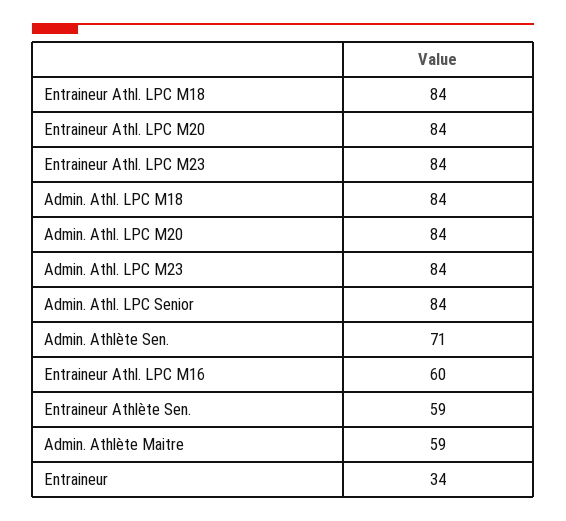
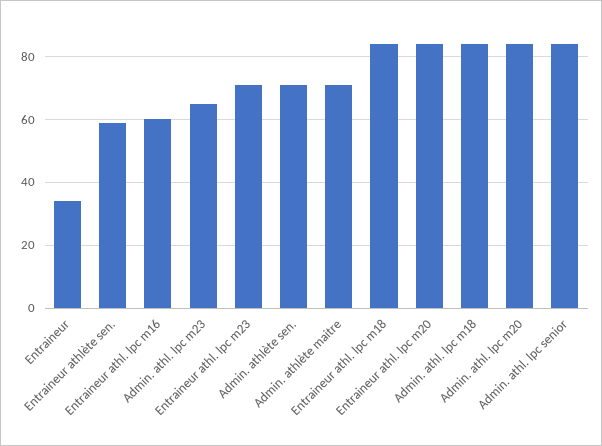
Entraineur Athl. LPC M23: 84 -> 70
Admin. Athl. LPC M23: 84 -> 65
Admin. Athlète Maitre: 59 -> 70

